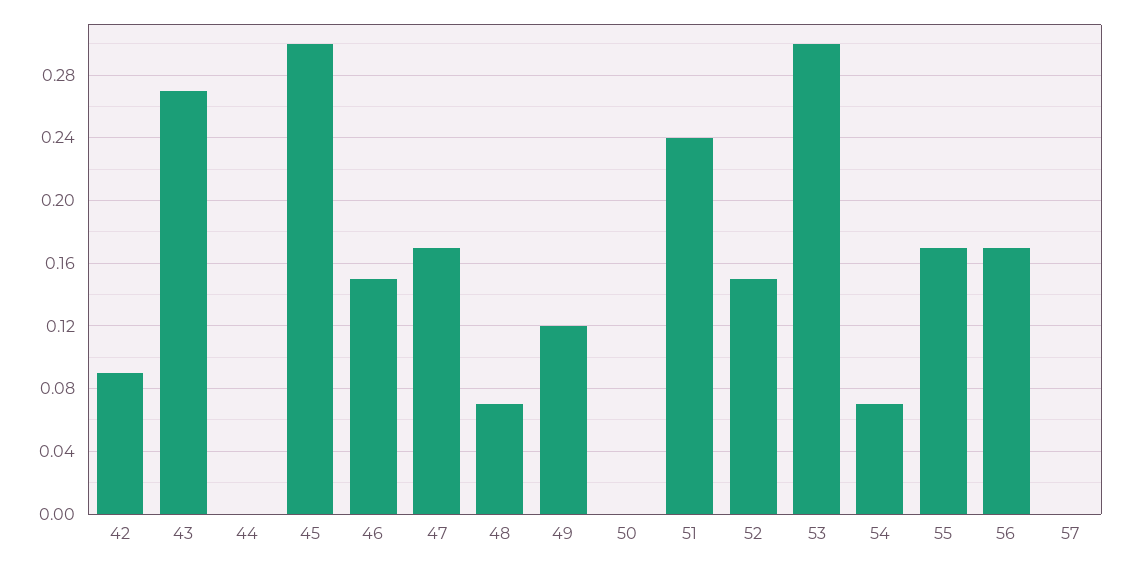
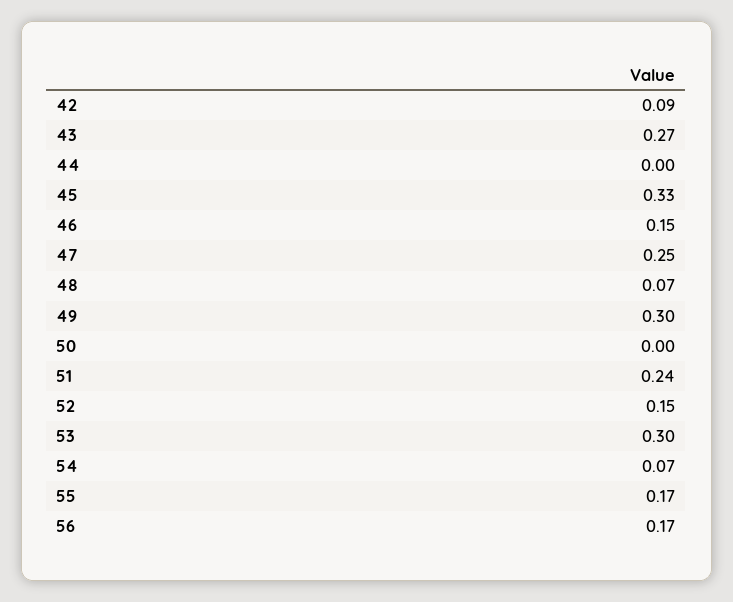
45: 0.3 -> 0.33
47: 0.17 -> 0.25
49: 0.12 -> 0.3
57: 0 -> none

